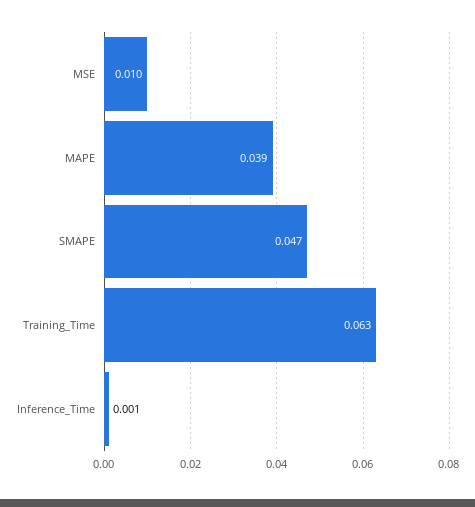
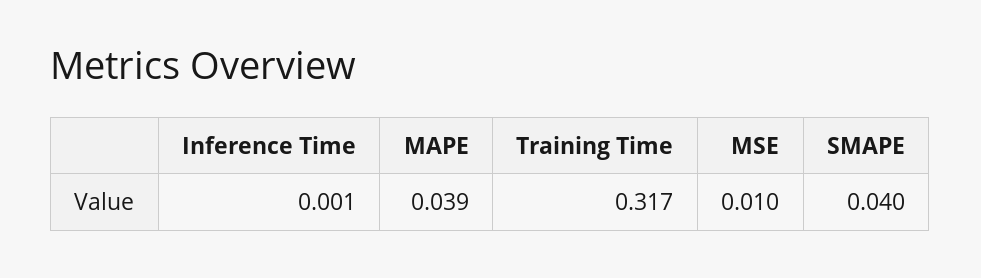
SMAPE: 0.047 -> 0.04
Training_Time: 0.063 -> 0.317

